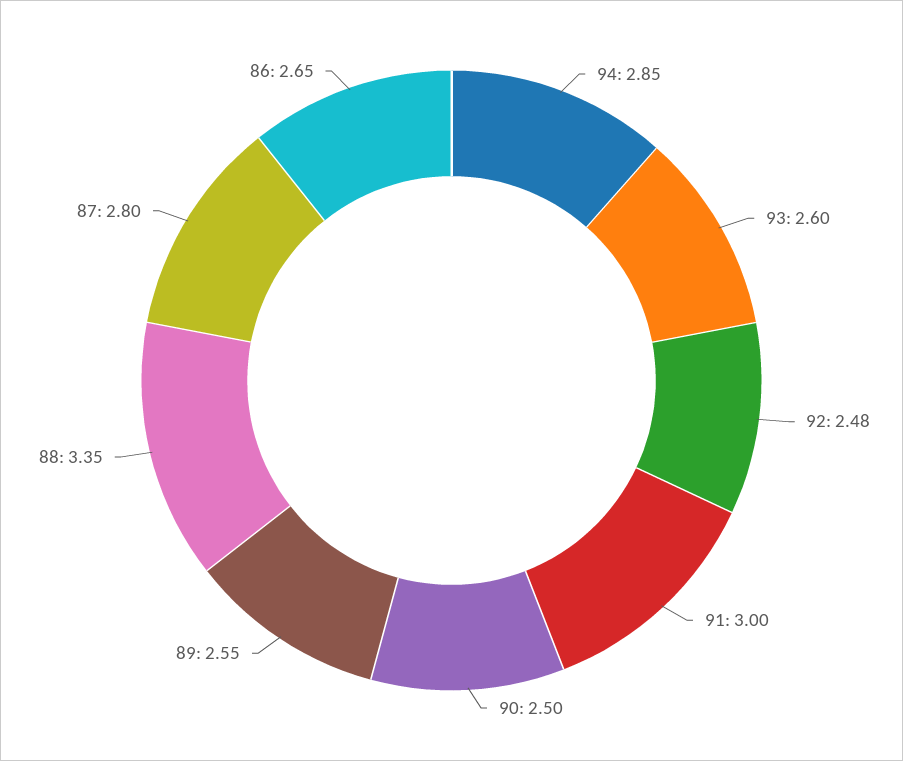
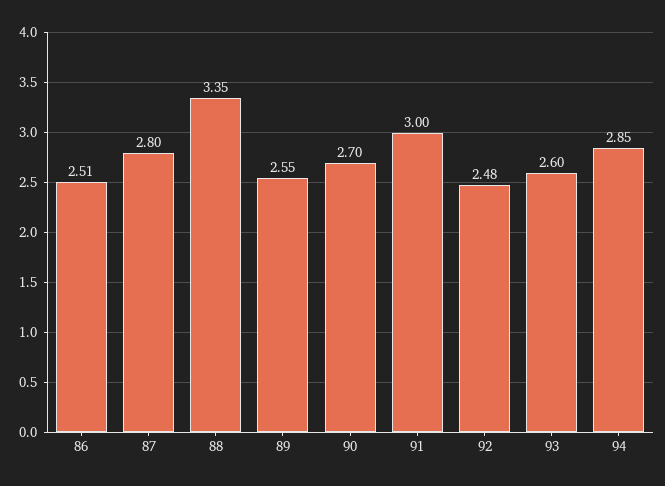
90: 2.5 -> 2.7
86: 2.65 -> 2.51

